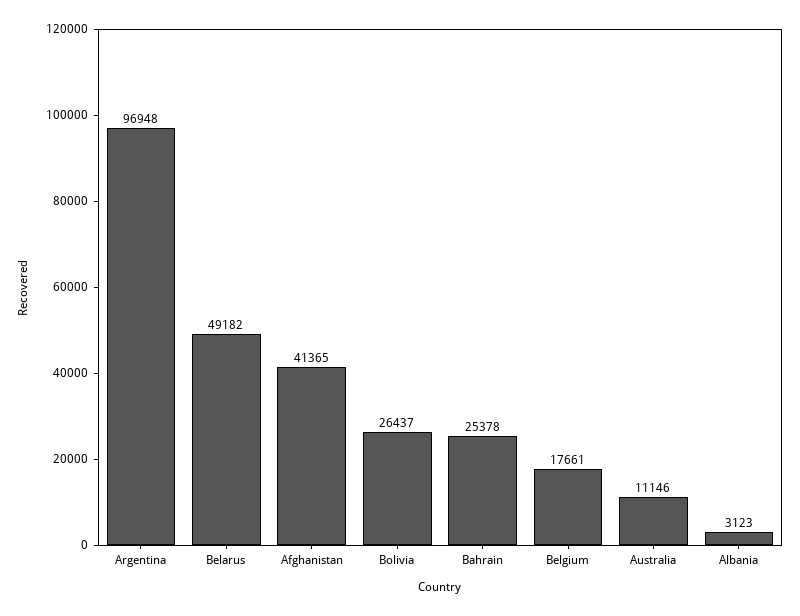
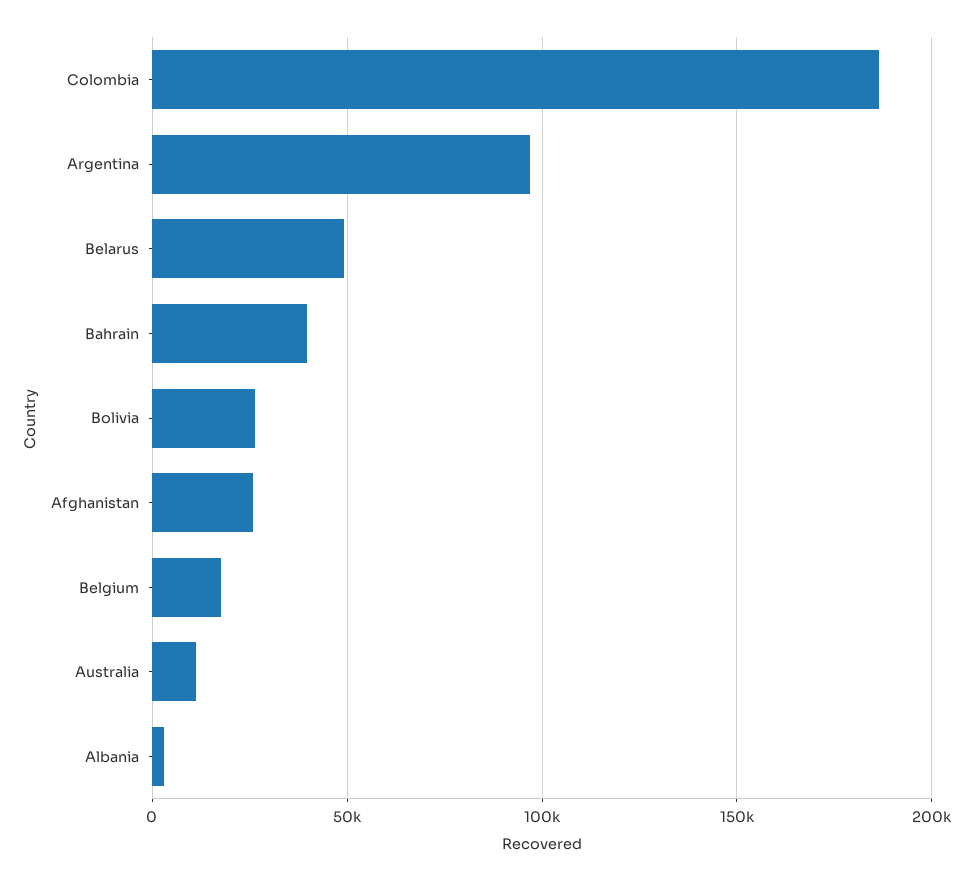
Afghanistan: 41365 -> 25000
Bahrain: 25378 -> 40000
Colombia: none -> 185000

